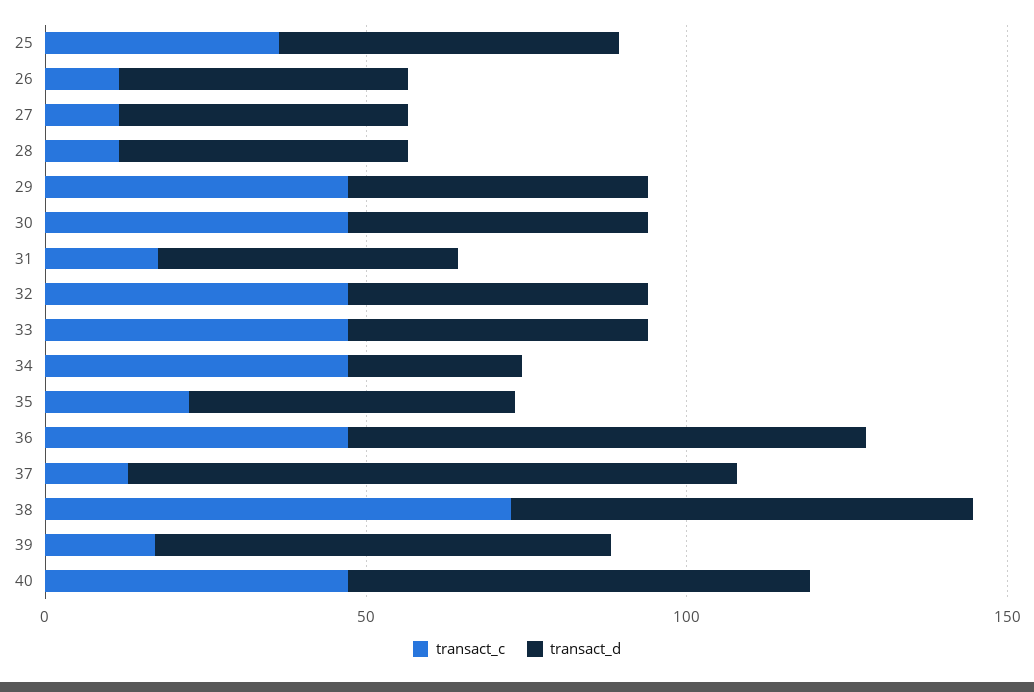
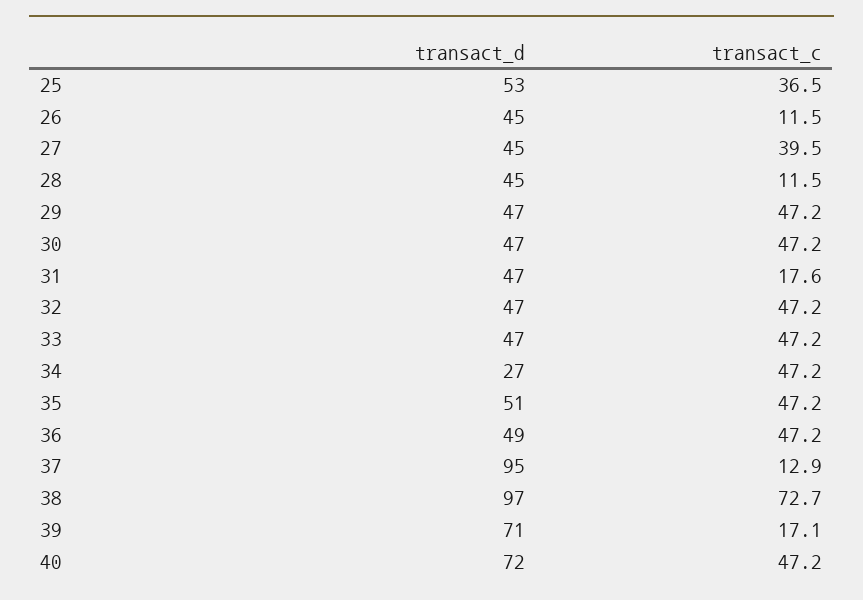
transact_c, 27: 10 -> 39.5
transact_c, 35: 20 -> 47.2
transact_d, 36: 80 -> 49
transact_d, 38: 70 -> 97

